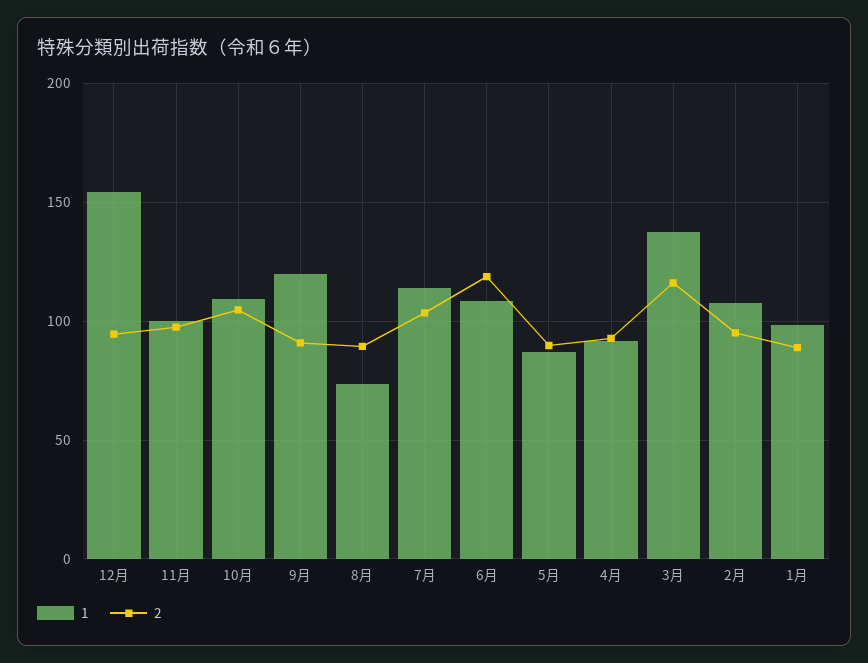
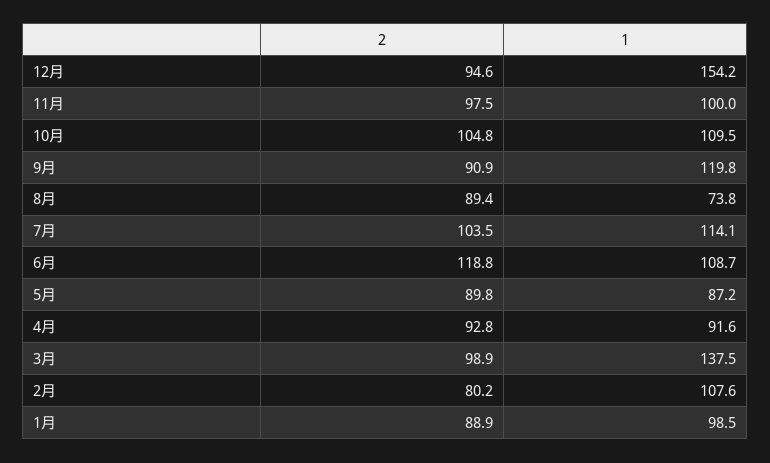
2, 3月: 115 -> 98.9
2, 2月: 95 -> 80.2

